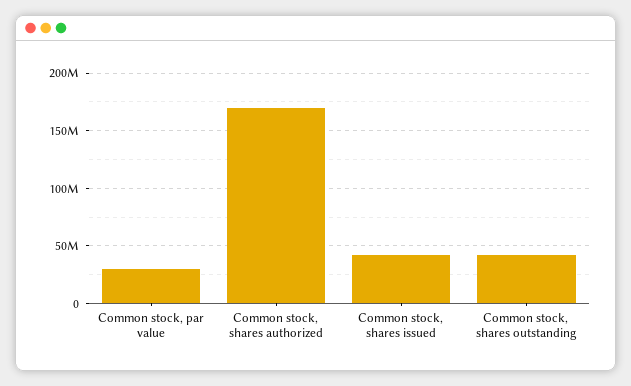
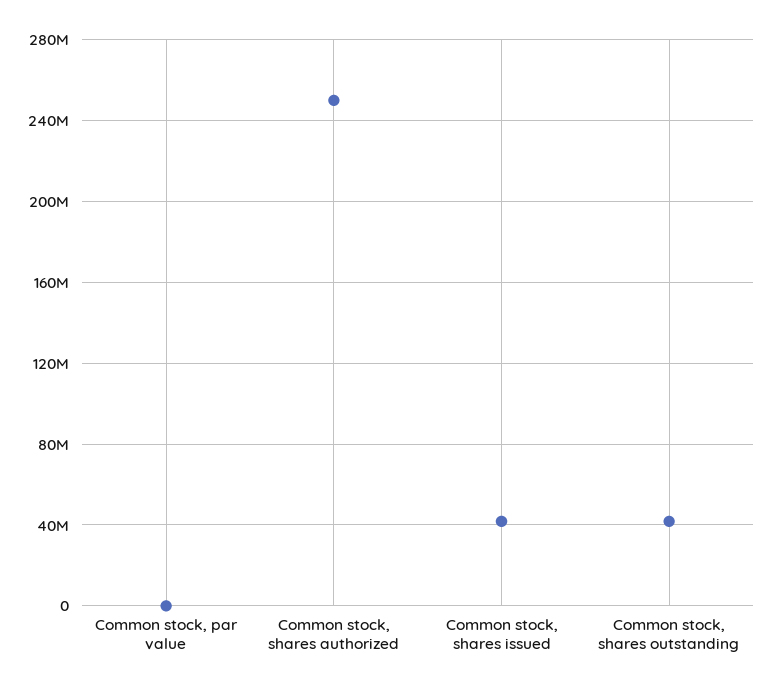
Common stock, par value: 30000000 -> 0
Common stock, shares authorized: 170000000 -> 250000000

